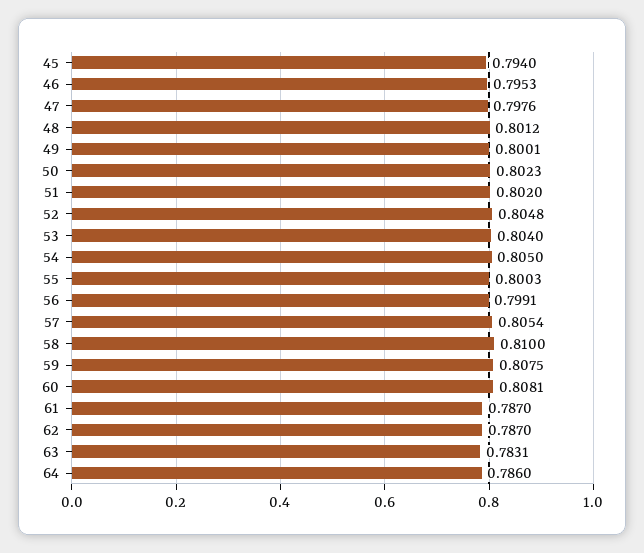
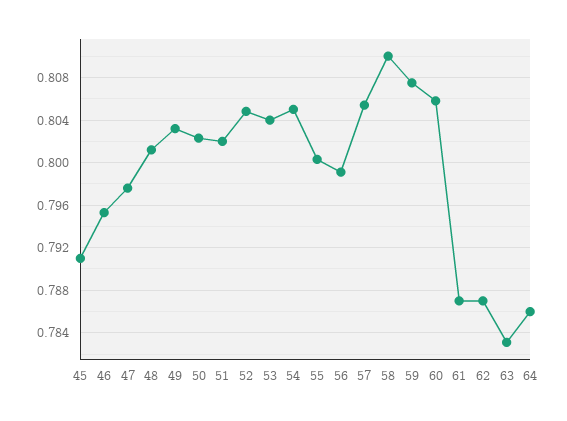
45: 0.794 -> 0.791
49: 0.8001 -> 0.803
60: 0.8081 -> 0.806

